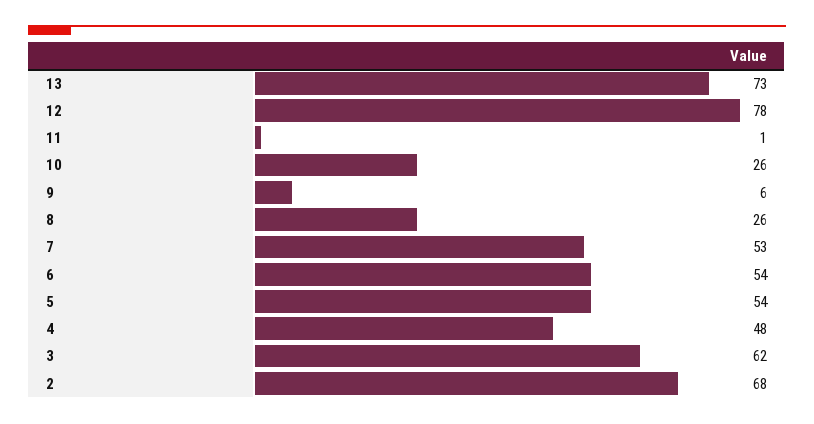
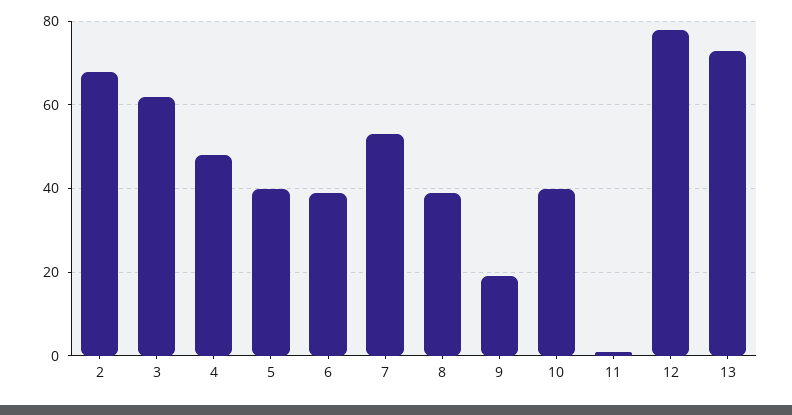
10: 26 -> 40
9: 6 -> 20
8: 26 -> 40
6: 54 -> 40
5: 54 -> 40

